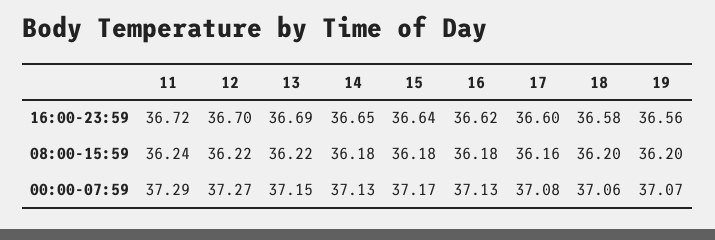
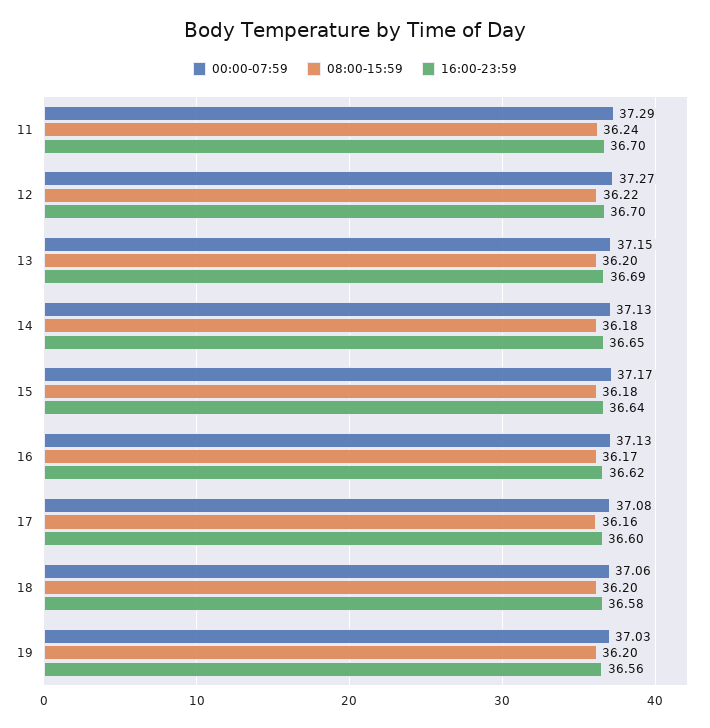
16:00-23:59, 11: 36.72 -> 36.7
08:00-15:59, 13: 36.22 -> 36.2
08:00-15:59, 16: 36.18 -> 36.17
00:00-07:59, 19: 37.07 -> 37.03

